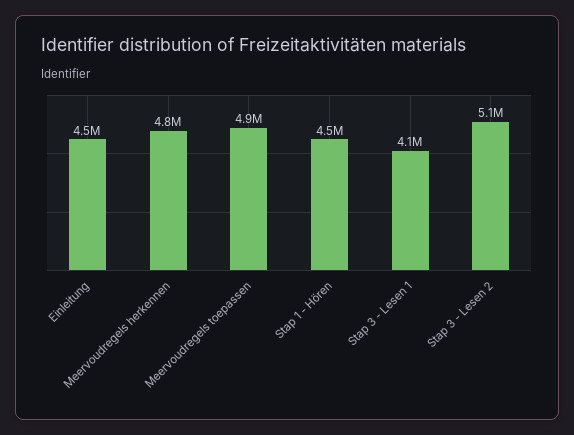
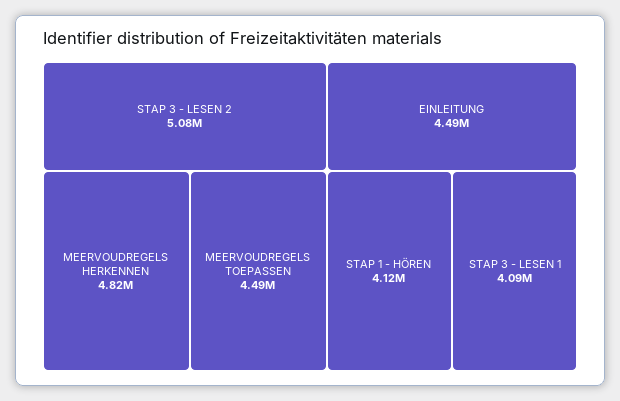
Meervoudregels toepassen: 4900000 -> 4490000
Stap 1 - Hören: 4500000 -> 4120000

